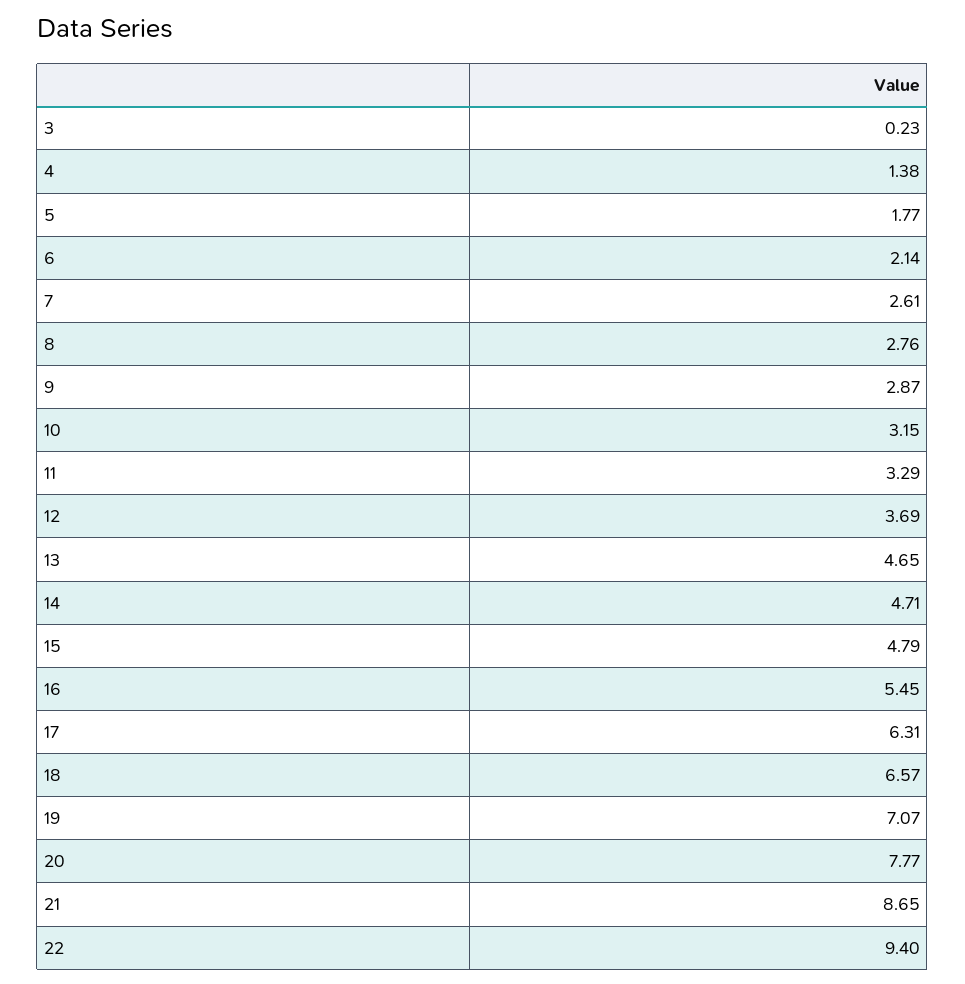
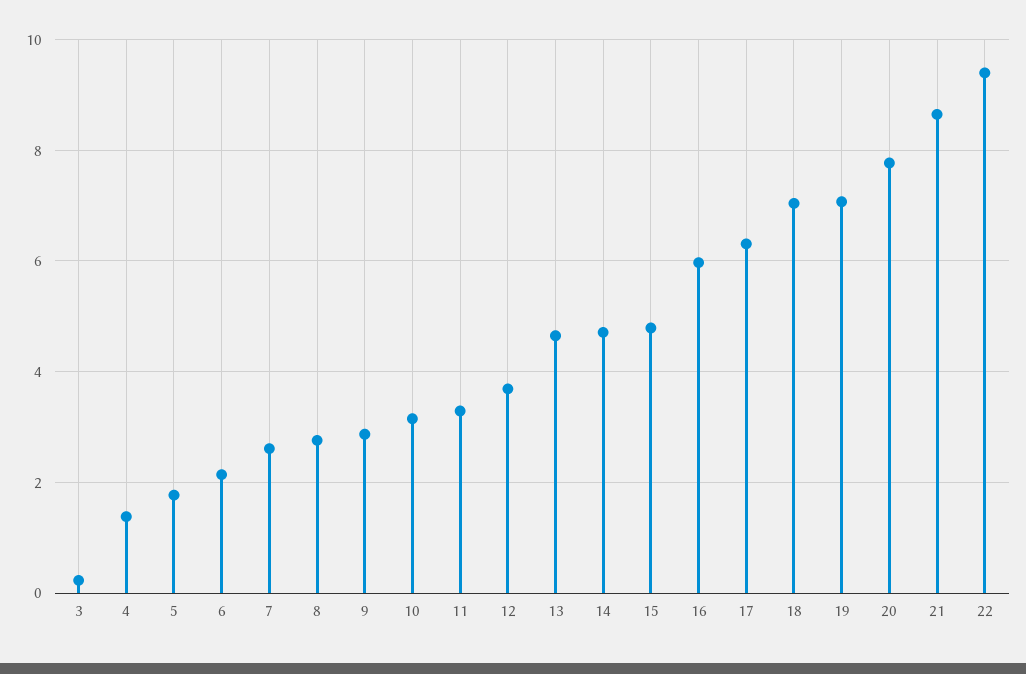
16: 5.45 -> 6
18: 6.57 -> 7

